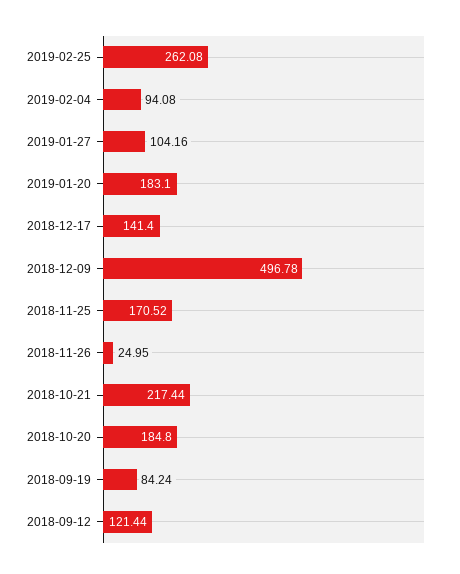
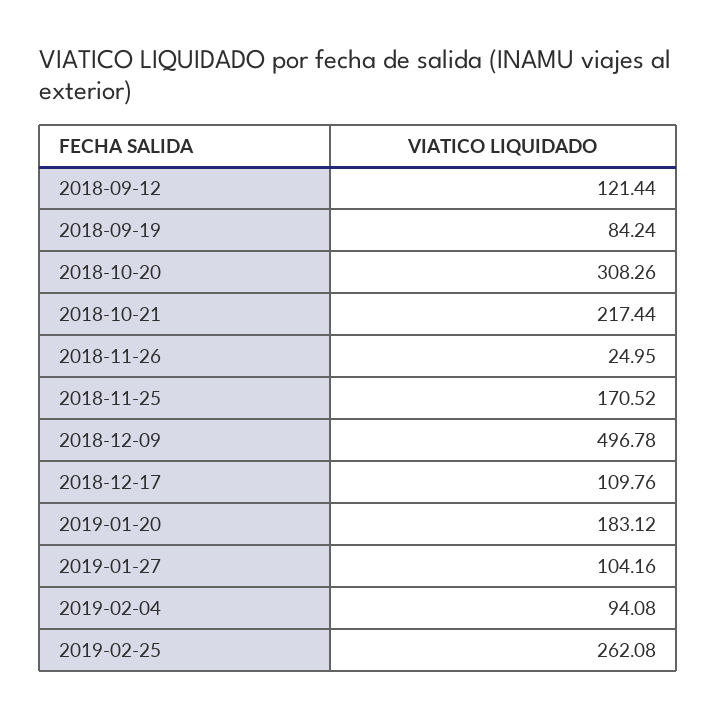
2019-01-20: 183.1 -> 183.12
2018-12-17: 141.4 -> 109.76
2018-10-20: 184.8 -> 308.26

